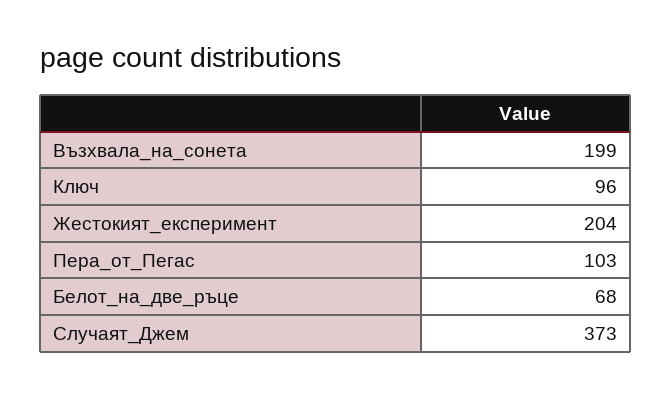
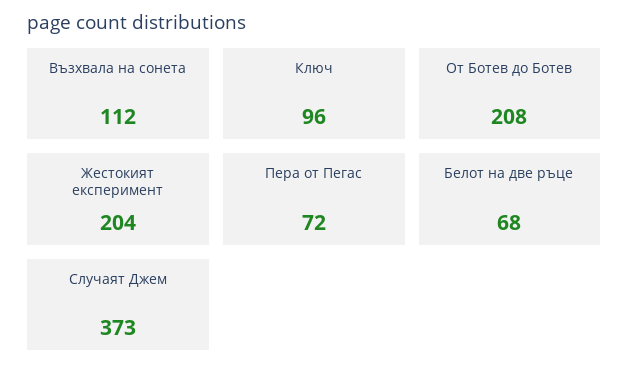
Възхвала_на_сонета: 199 -> 112
Пера_от_Пегас: 103 -> 72
От Ботев до Ботев: none -> 208

